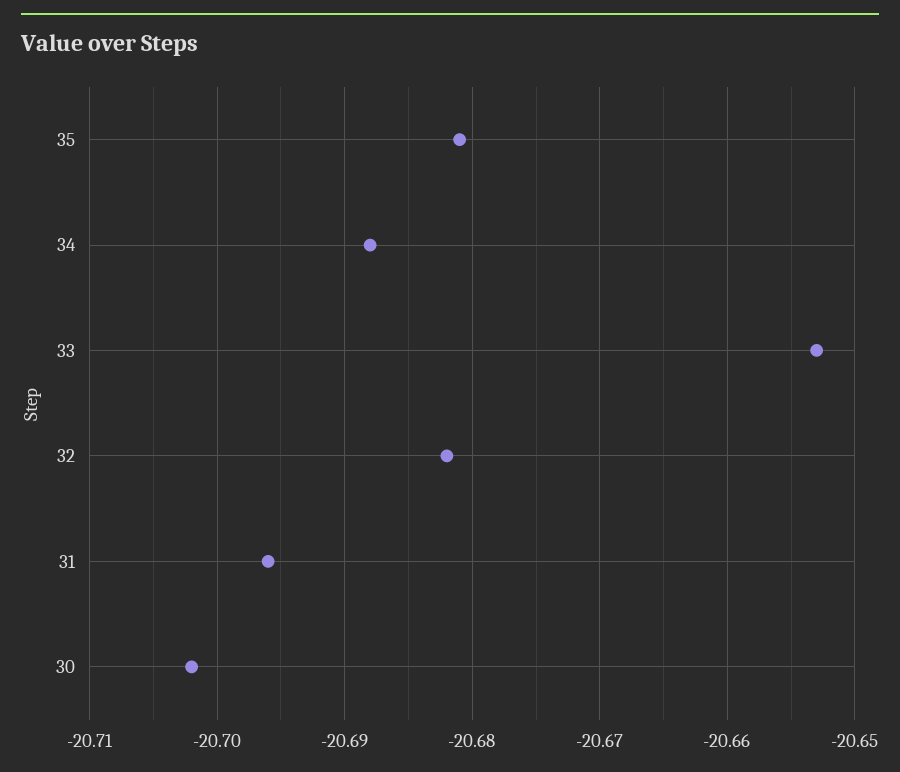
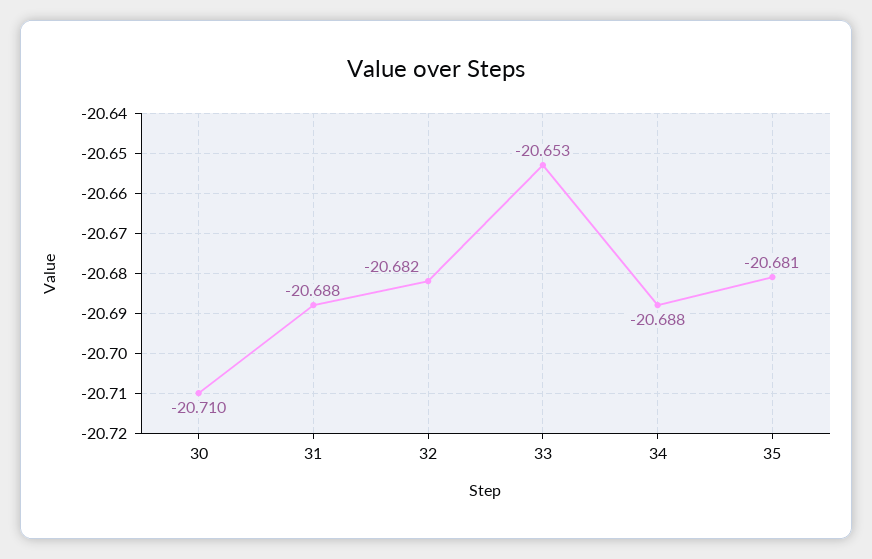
31: -20.696 -> -20.688
30: -20.702 -> -20.71

